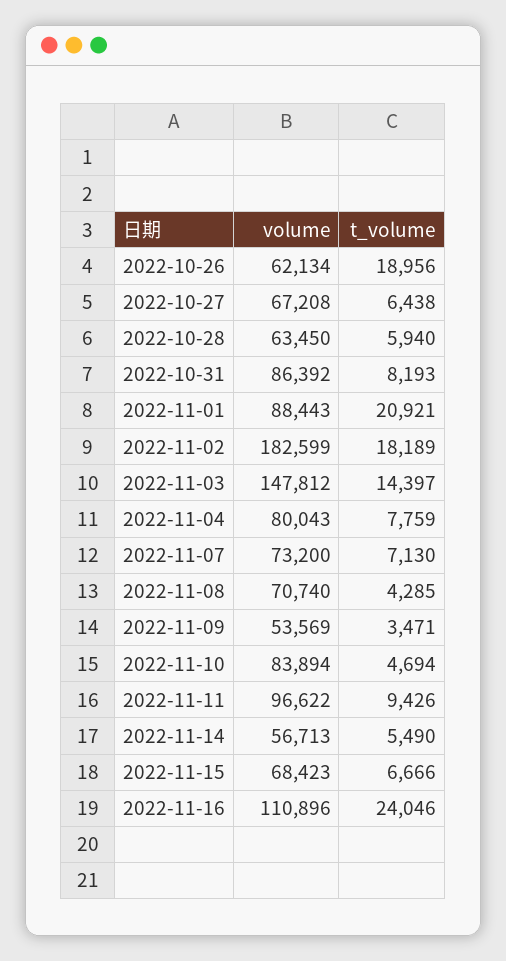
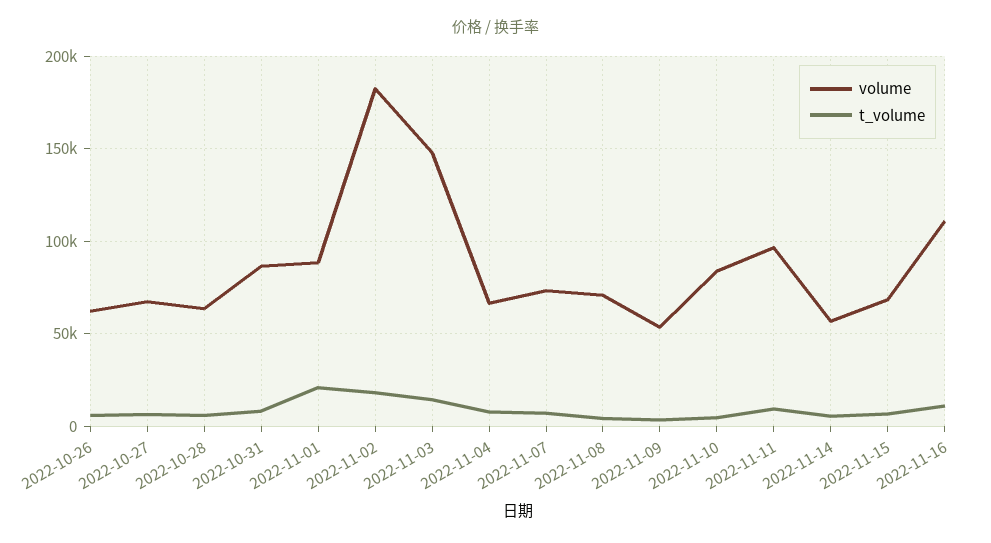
t_volume, 2022-10-26: 18956 -> 5000
volume, 2022-11-04: 80043 -> 65000
t_volume, 2022-11-16: 24046 -> 10000

